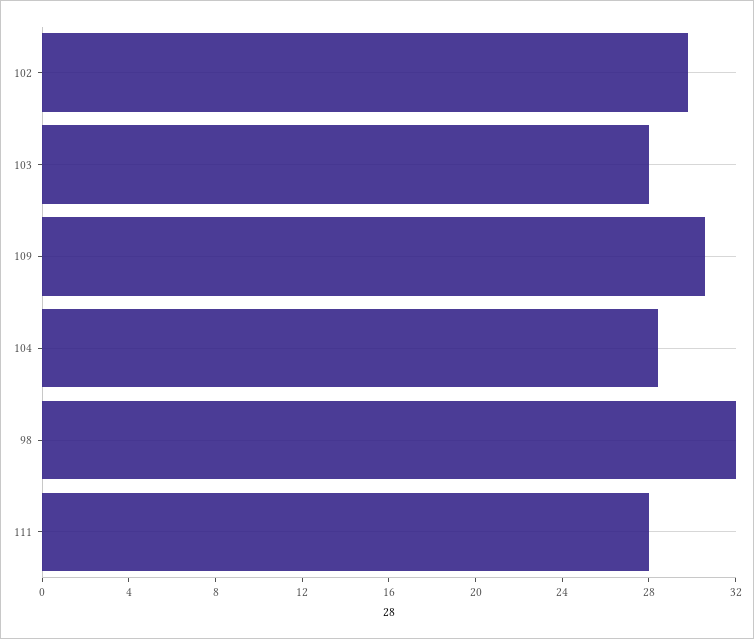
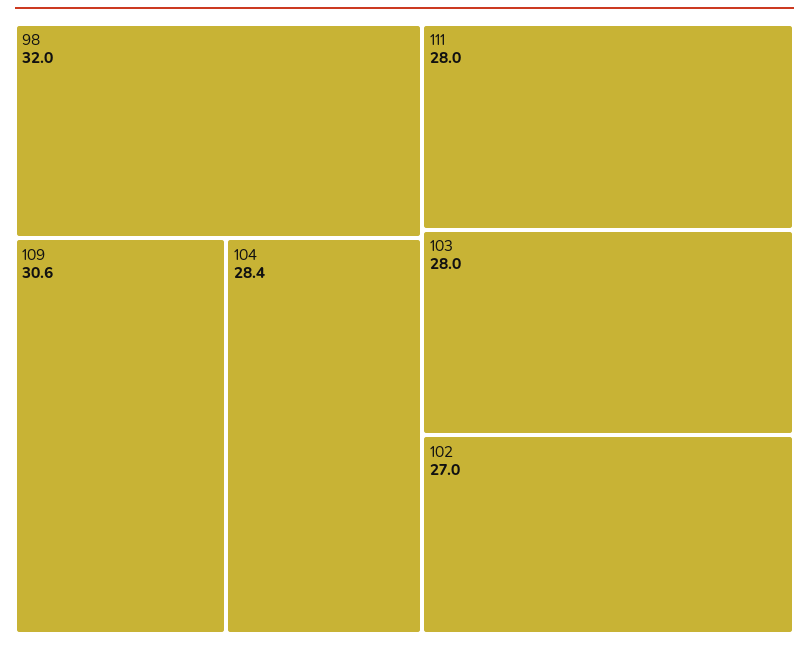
102: 30 -> 27

